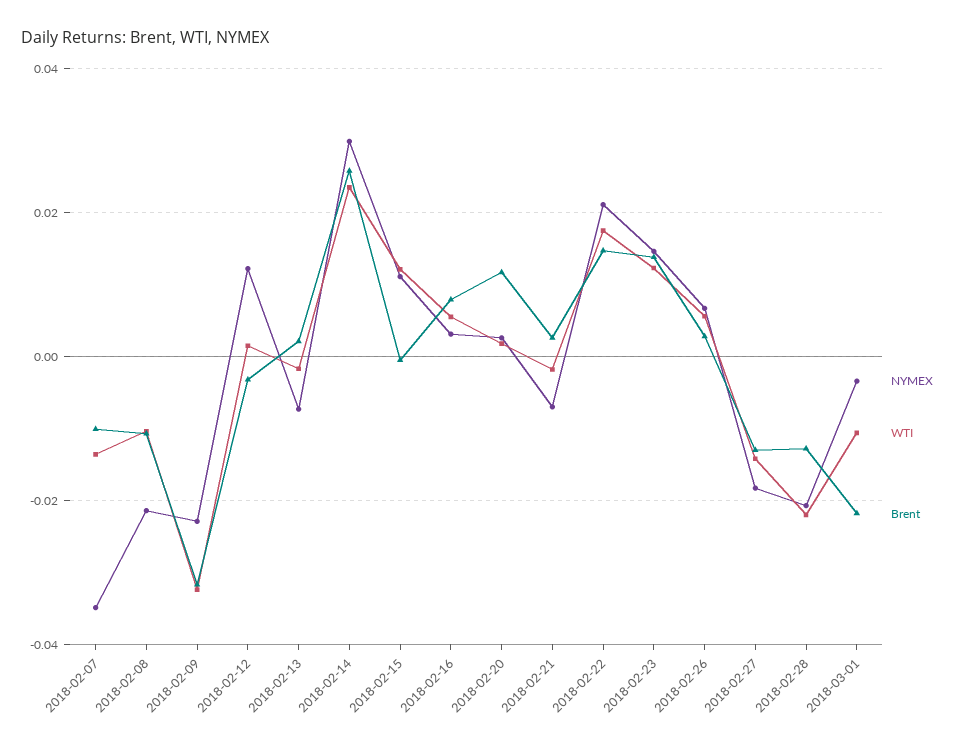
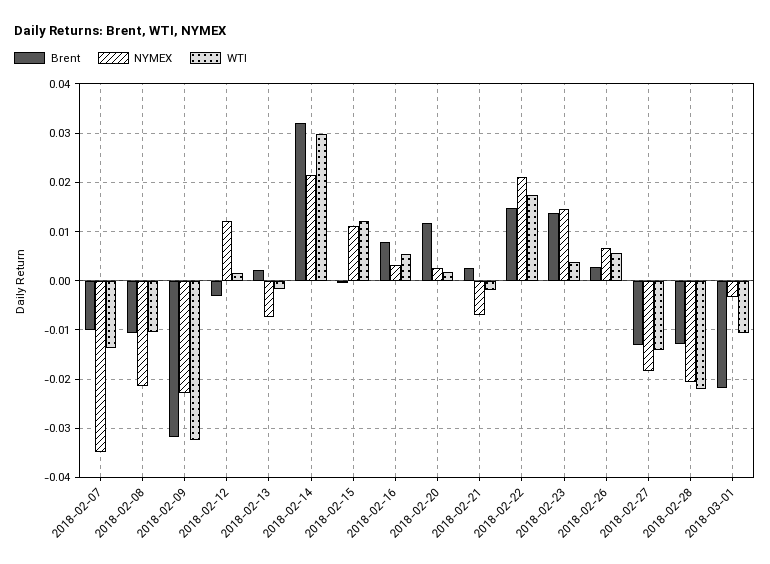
NYMEX, 2018-02-14: 0.03 -> 0.022
WTI, 2018-02-14: 0.024 -> 0.03
Brent, 2018-02-14: 0.026 -> 0.032
WTI, 2018-02-23: 0.012 -> 0.004

